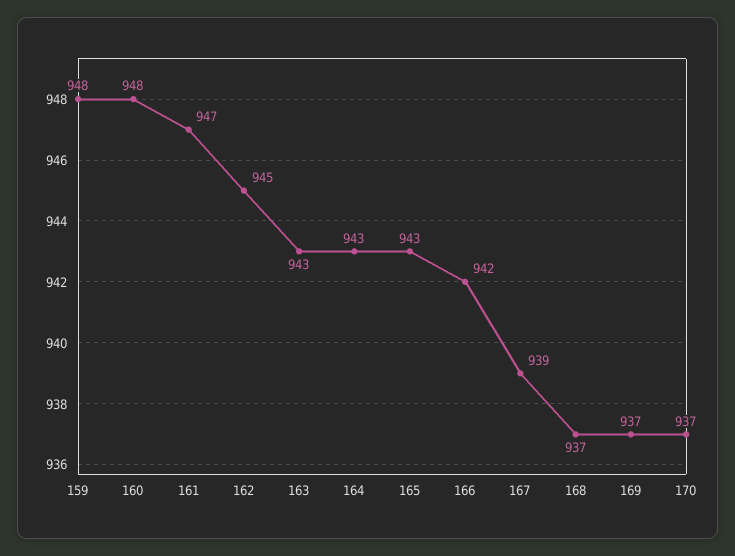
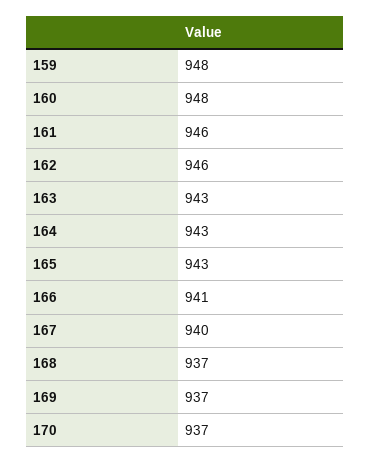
161: 947 -> 946
162: 945 -> 946
166: 942 -> 941
167: 939 -> 940

